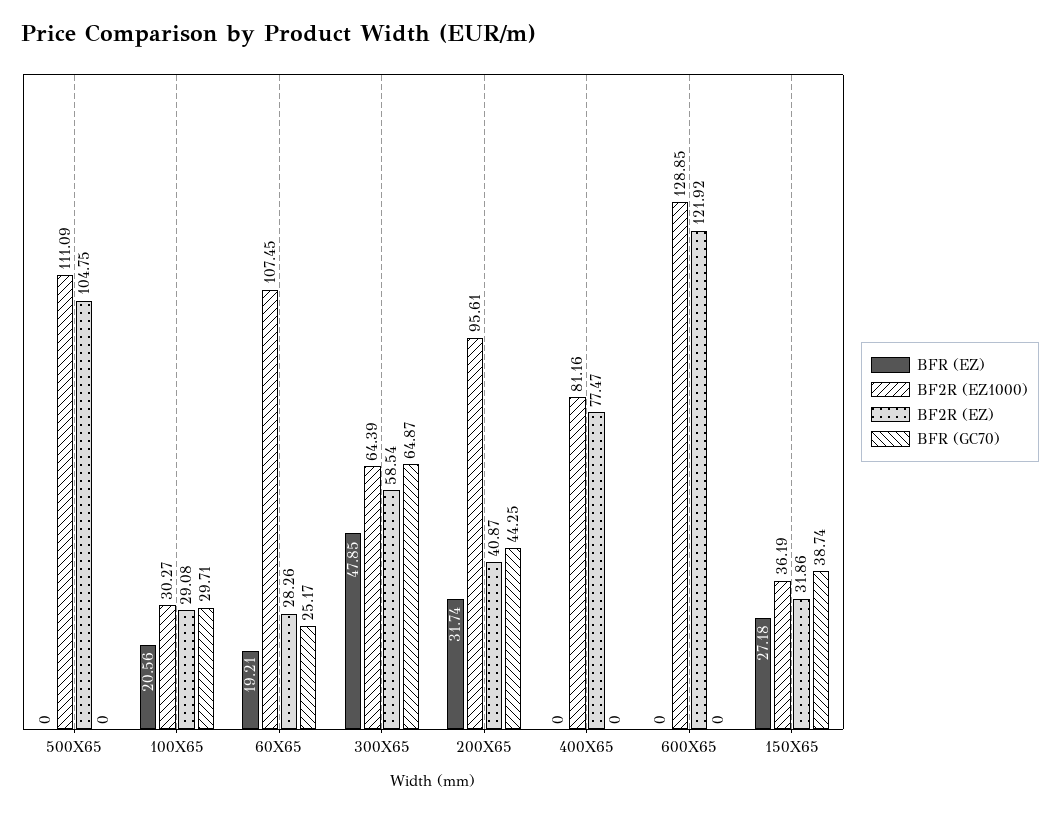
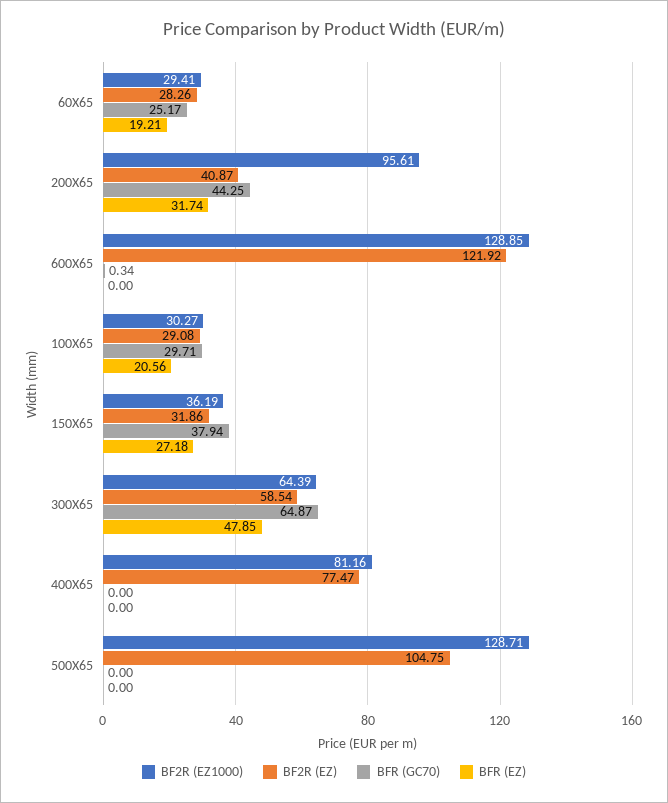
BF2R (EZ1000), 500X65: 111.09 -> 128.71
BF2R (EZ1000), 60X65: 107.45 -> 29.41
BFR (GC70), 600X65: 0 -> 0.34
BFR (GC70), 150X65: 38.74 -> 37.94

